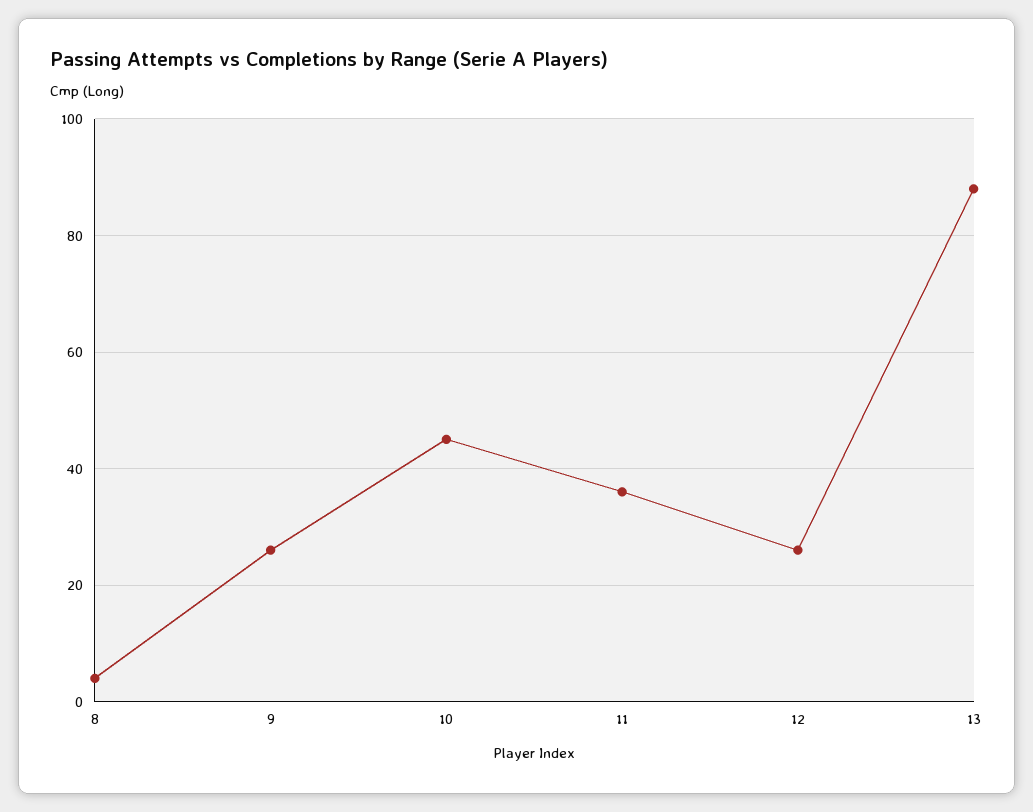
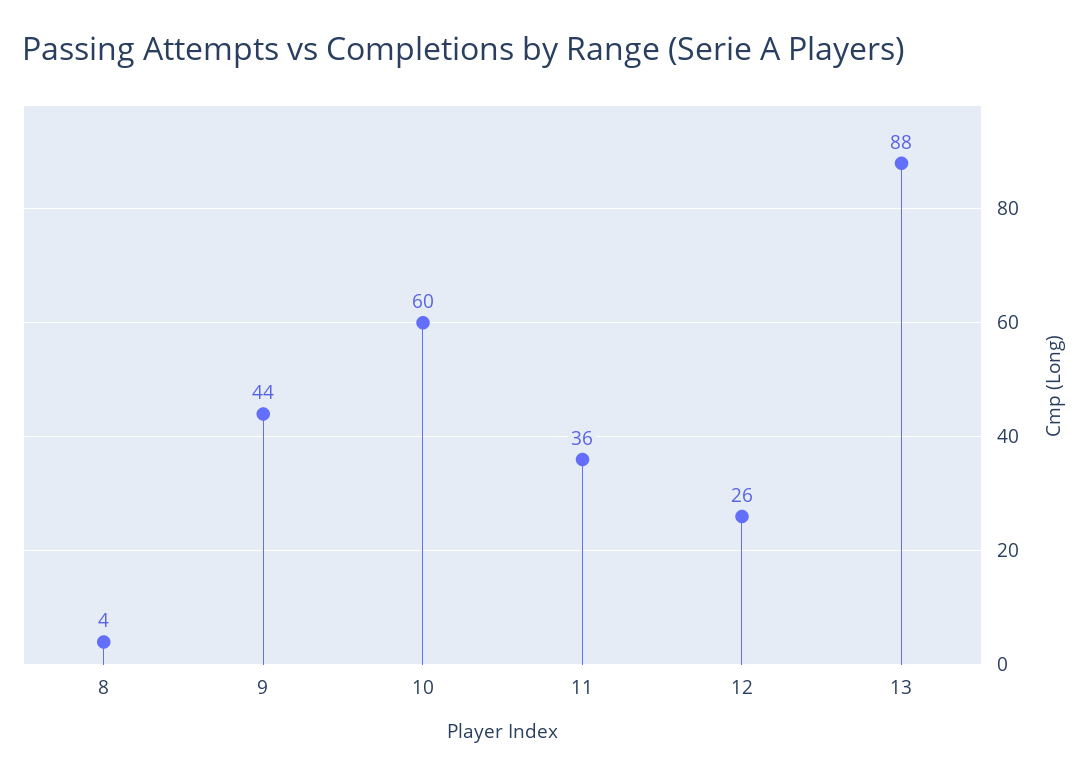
9: 25 -> 44
10: 45 -> 60

